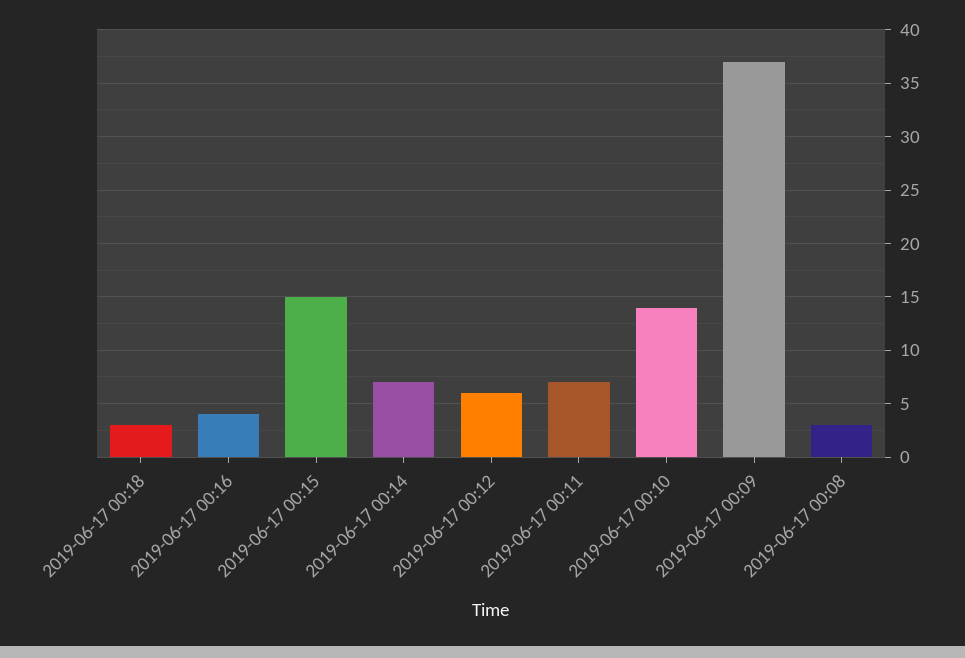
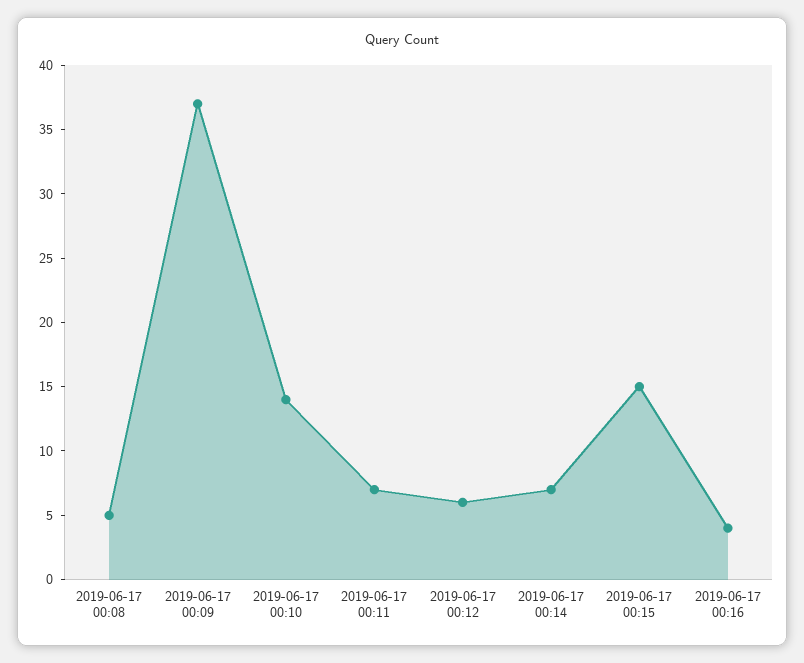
2019-06-17 00:18: 3 -> none
2019-06-17 00:08: 3 -> 5

